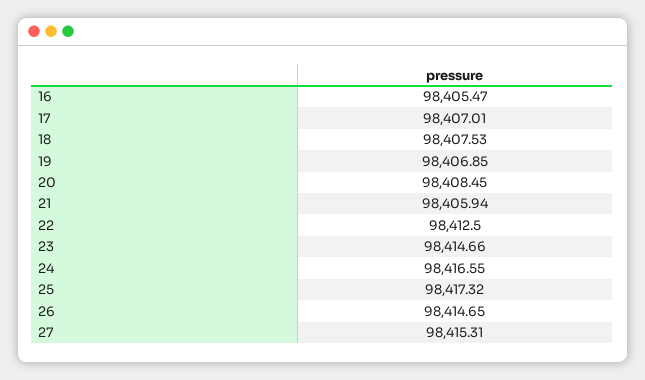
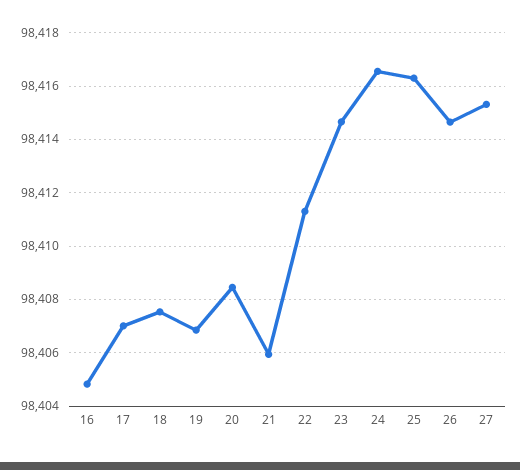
16: 98405.47 -> 98404.75
22: 98412.5 -> 98411.25
25: 98417.32 -> 98416.25

